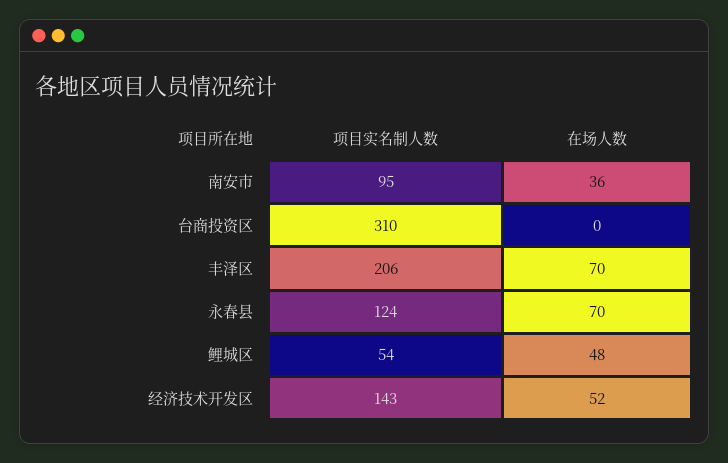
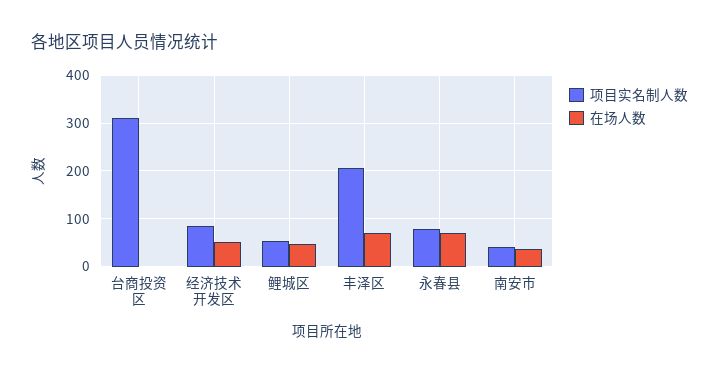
项目实名制人数, 南安市: 95 -> 40
项目实名制人数, 永春县: 124 -> 80
项目实名制人数, 经济技术开发区: 143 -> 80

